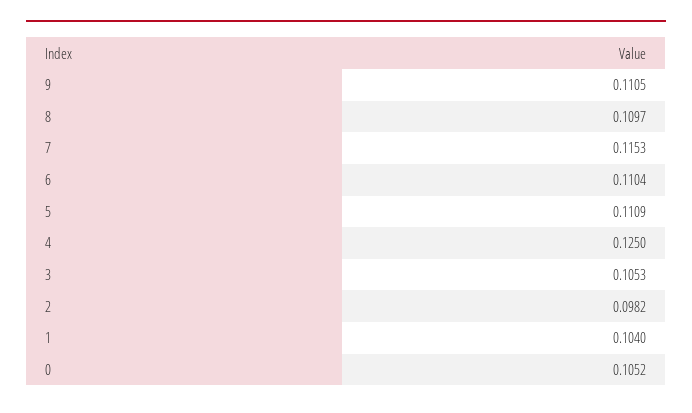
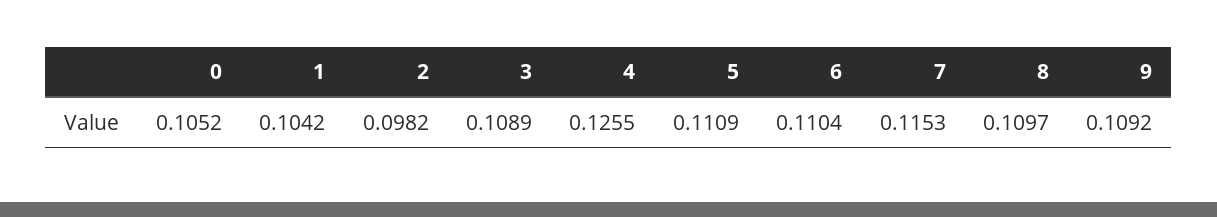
9: 0.1105 -> 0.1092
4: 0.125 -> 0.1255
3: 0.1053 -> 0.1089
1: 0.104 -> 0.1042

